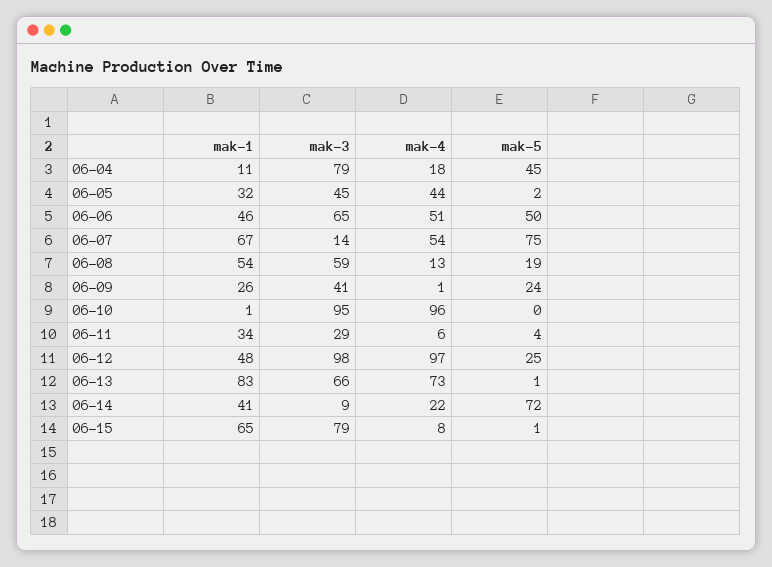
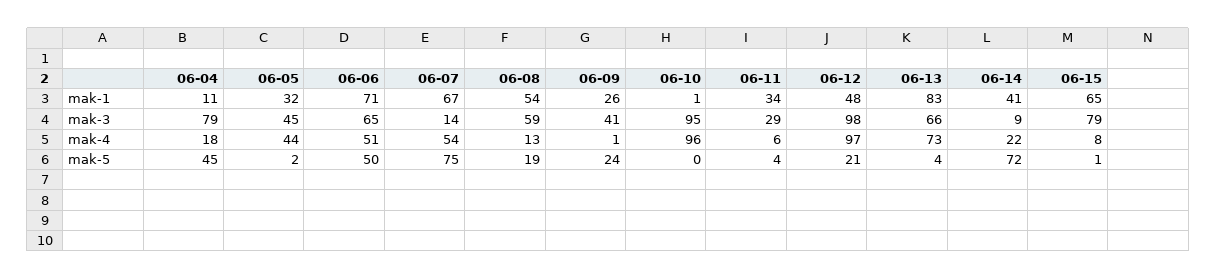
mak-1, 06-06: 46 -> 71
mak-5, 06-12: 25 -> 21
mak-5, 06-13: 1 -> 4

